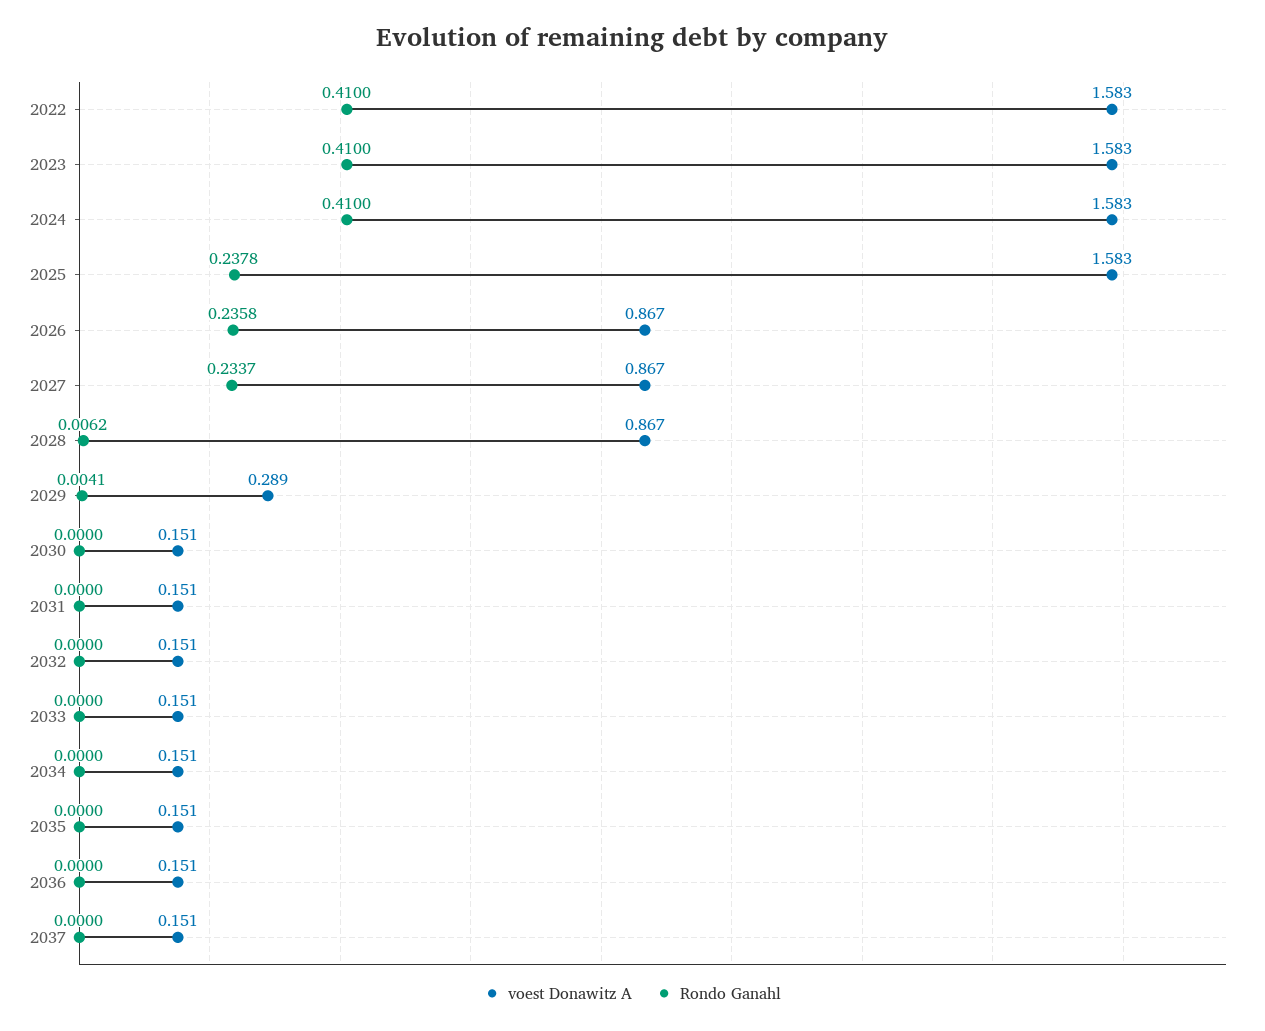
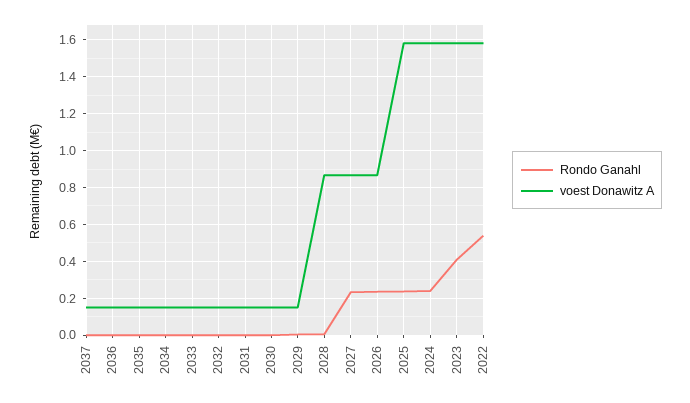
Rondo Ganahl, 2022: 0.41 -> 0.55
Rondo Ganahl, 2024: 0.41 -> 0.25
voest Donawitz A, 2029: 0.289 -> 0.15

